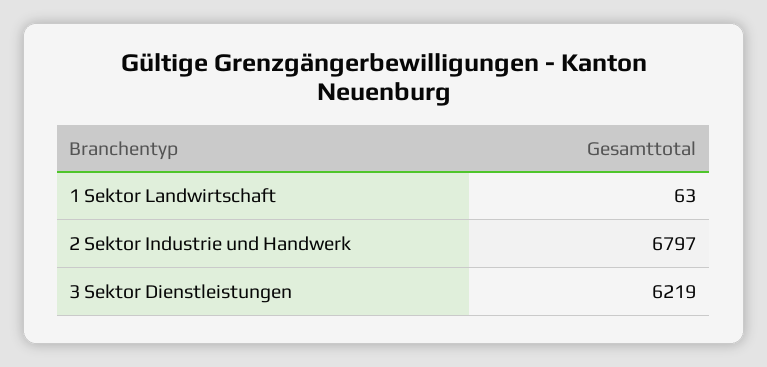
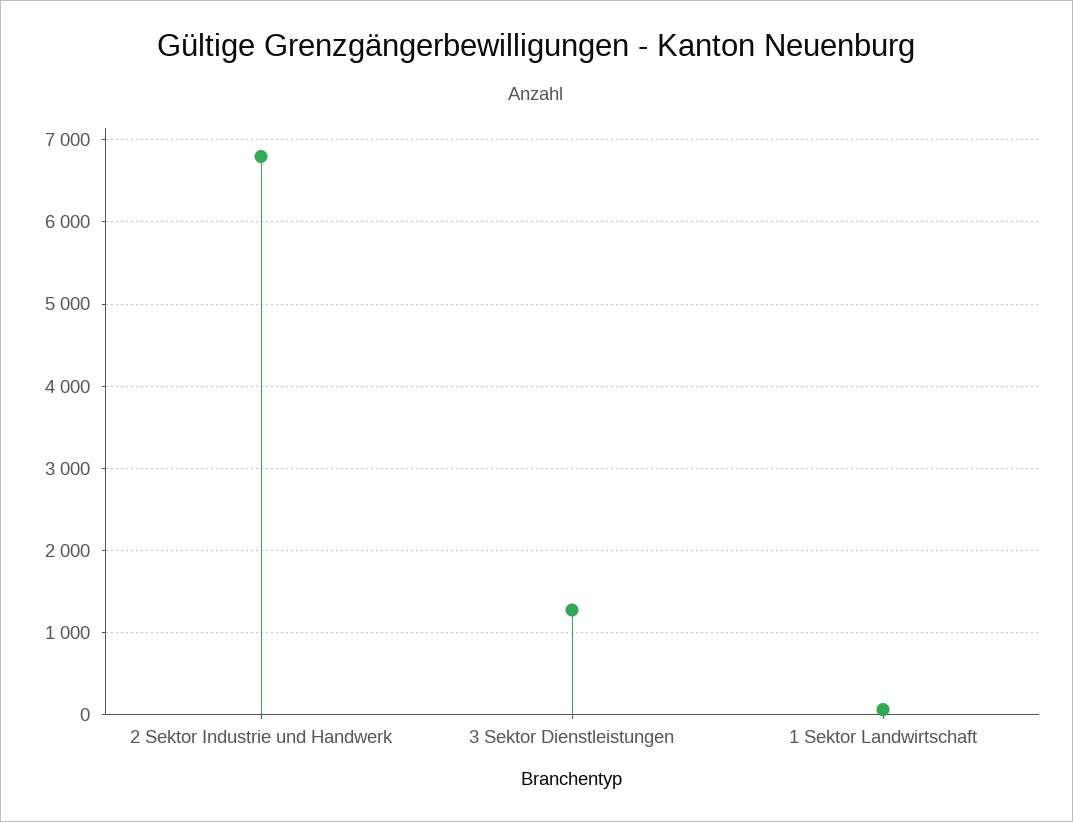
3 Sektor Dienstleistungen: 6219 -> 1300

